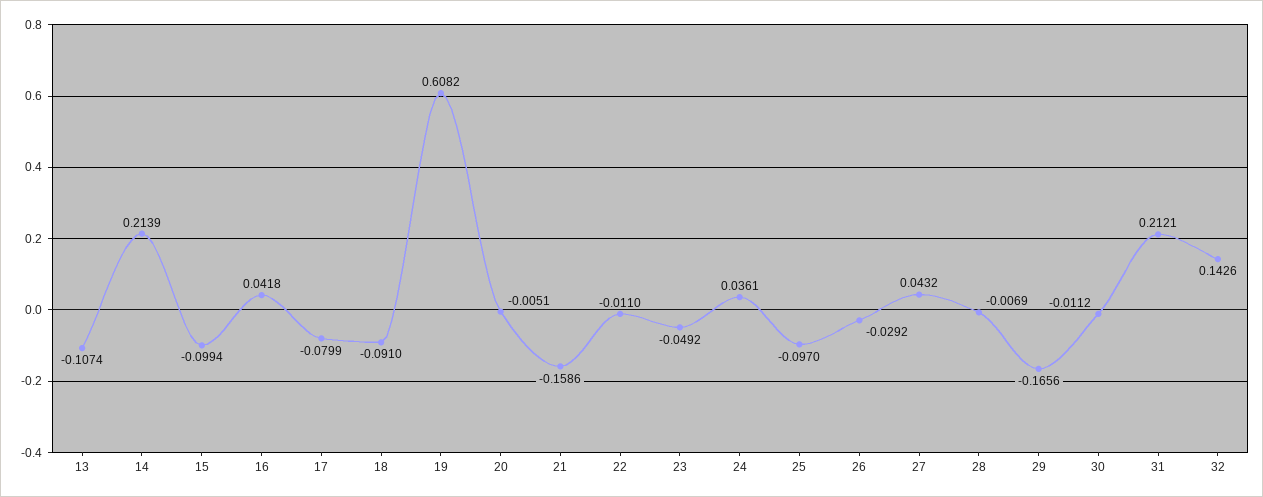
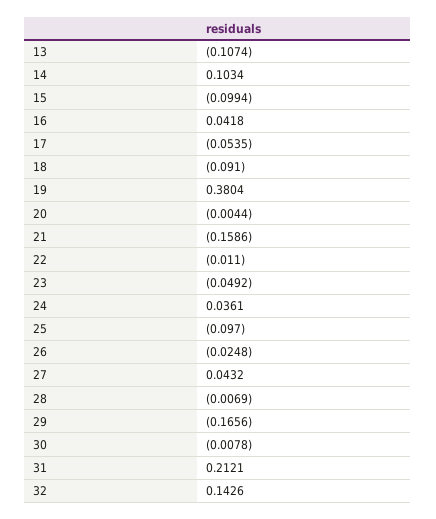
14: 0.2139 -> 0.1034
17: -0.0799 -> -0.0535
19: 0.6082 -> 0.3804
20: -0.0051 -> -0.0044
26: -0.0292 -> -0.0248
30: -0.0112 -> -0.0078

